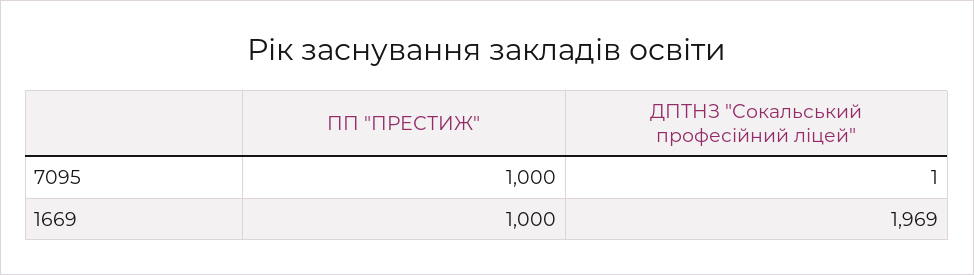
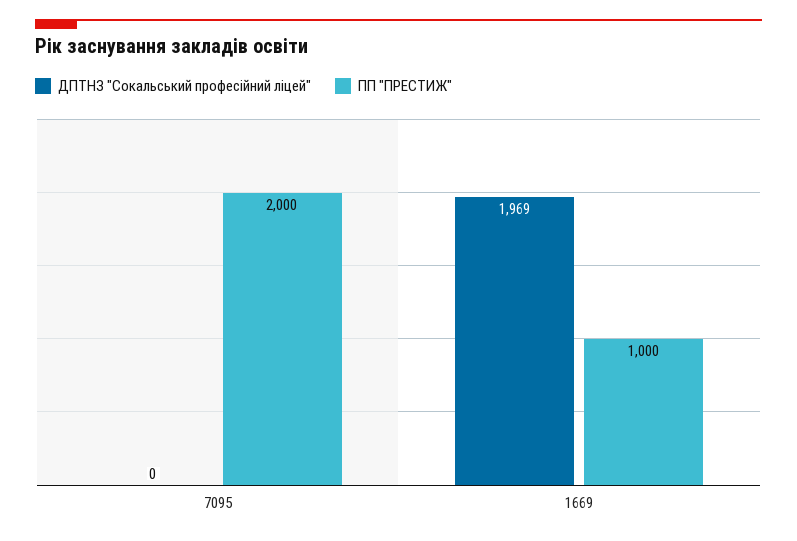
ПП "ПРЕСТИЖ", 7095: 1000 -> 2000
ДПТНЗ "Сокальський професійний ліцей", 7095: 1 -> 0

